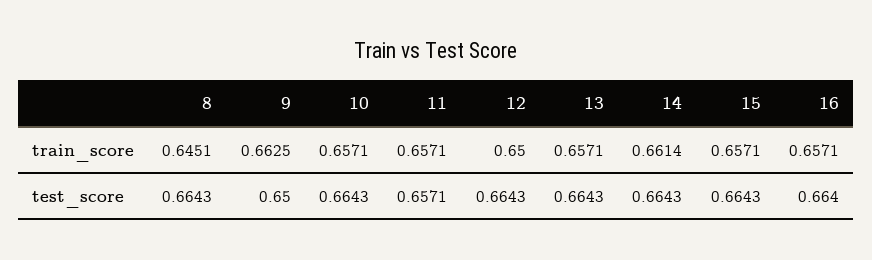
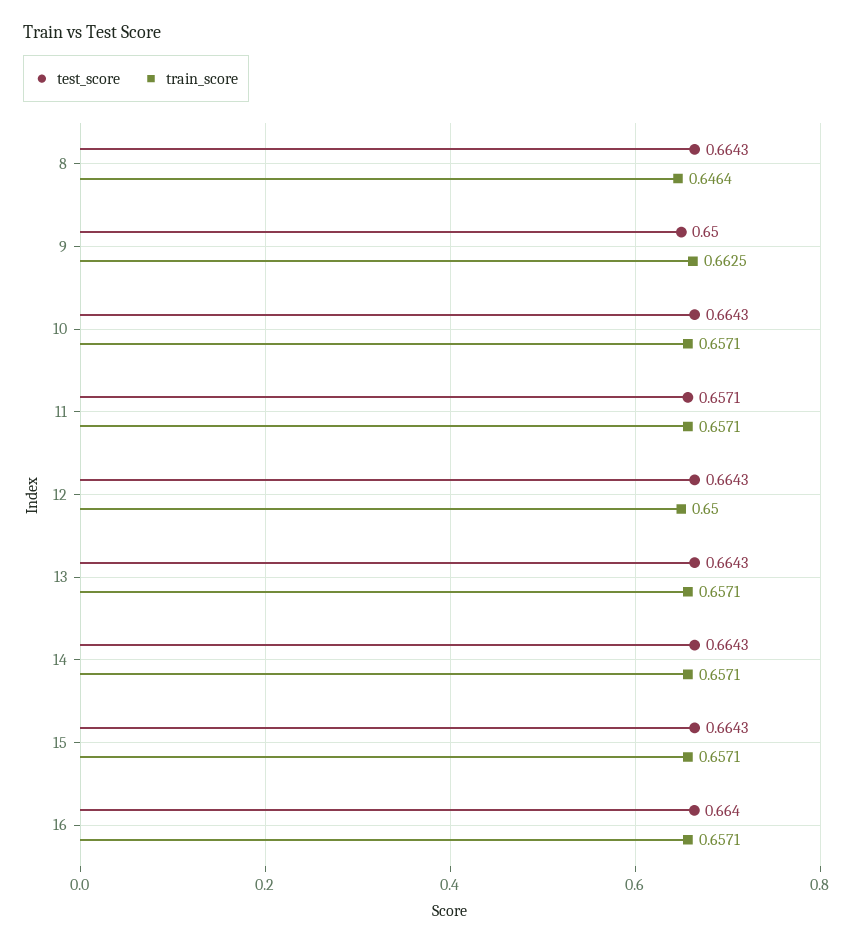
train_score, 8: 0.6451 -> 0.6464
train_score, 14: 0.6614 -> 0.6571

